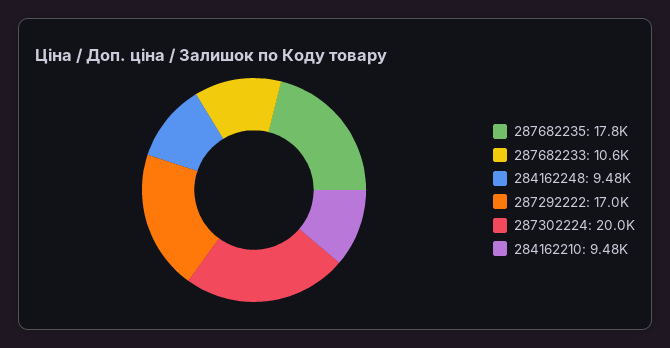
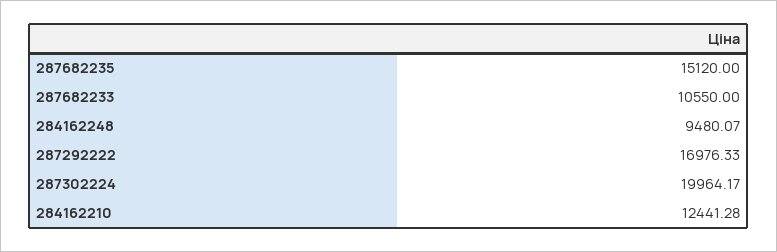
287682235: 17800 -> 15120
284162210: 9480 -> 12441.28

